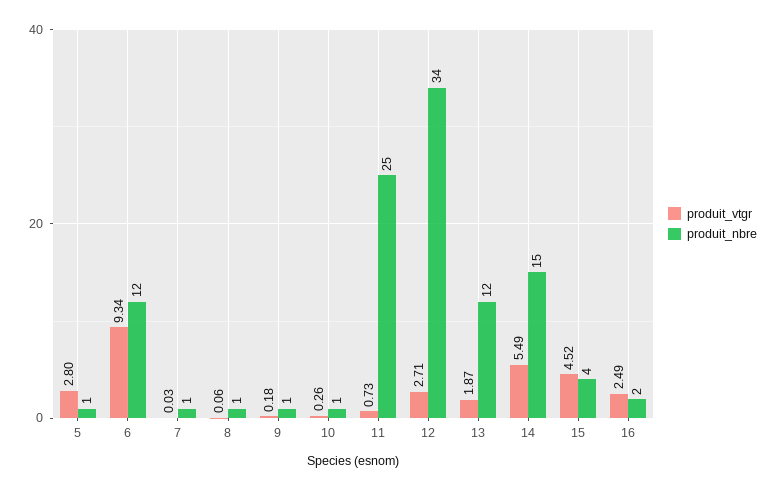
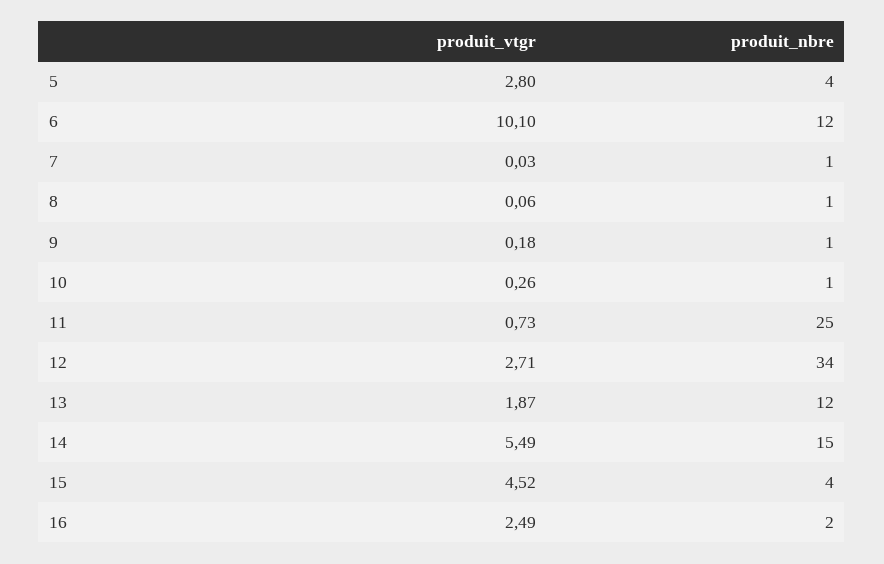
produit_nbre, 5: 1 -> 4
produit_vtgr, 6: 9.34 -> 10.1

